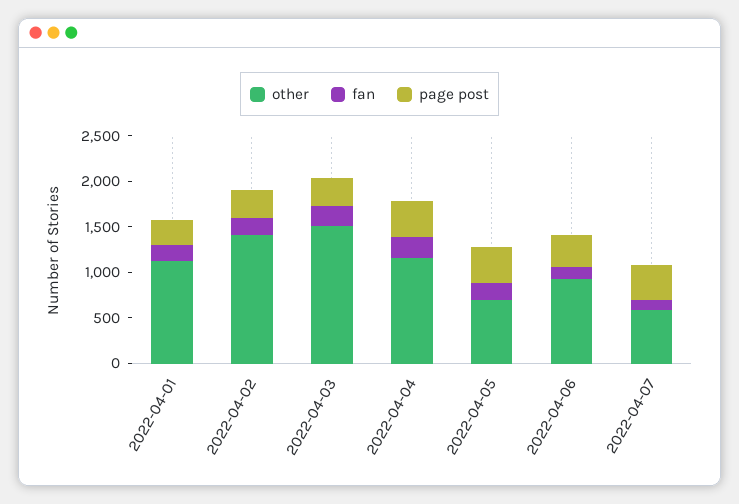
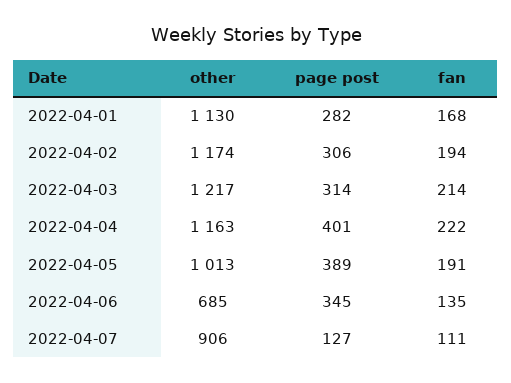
other, 2022-04-02: 1400 -> 1174
other, 2022-04-03: 1500 -> 1217
other, 2022-04-05: 700 -> 1013
other, 2022-04-06: 900 -> 685
other, 2022-04-07: 600 -> 906
page post, 2022-04-07: 400 -> 127

